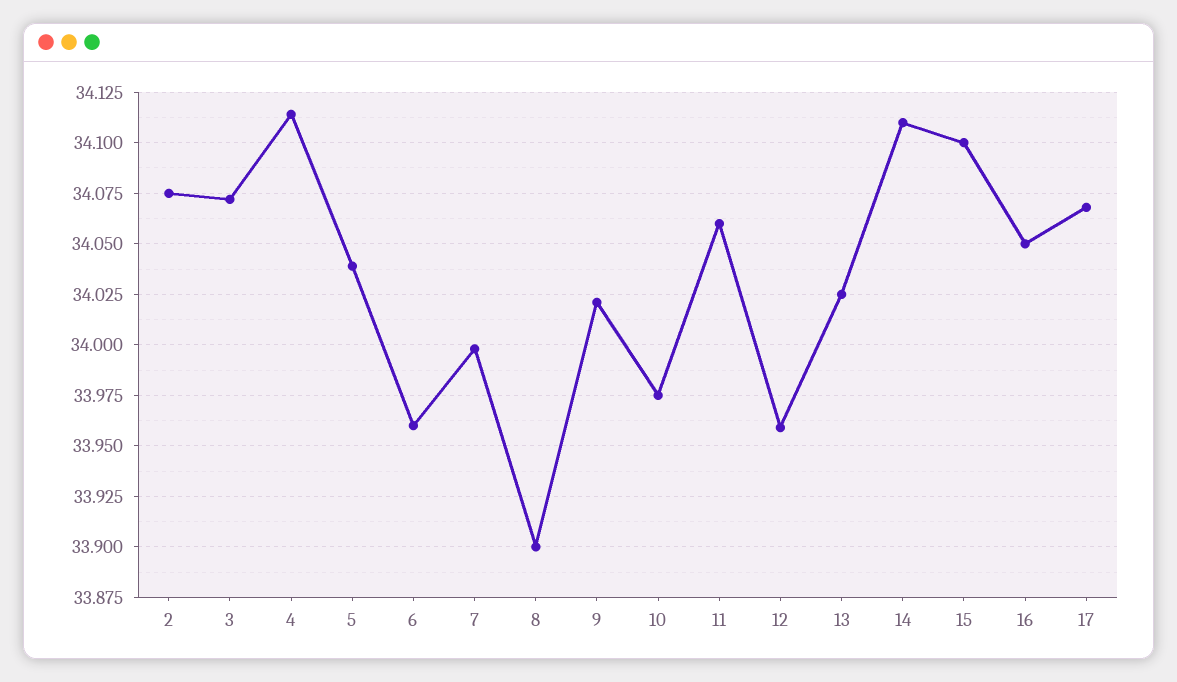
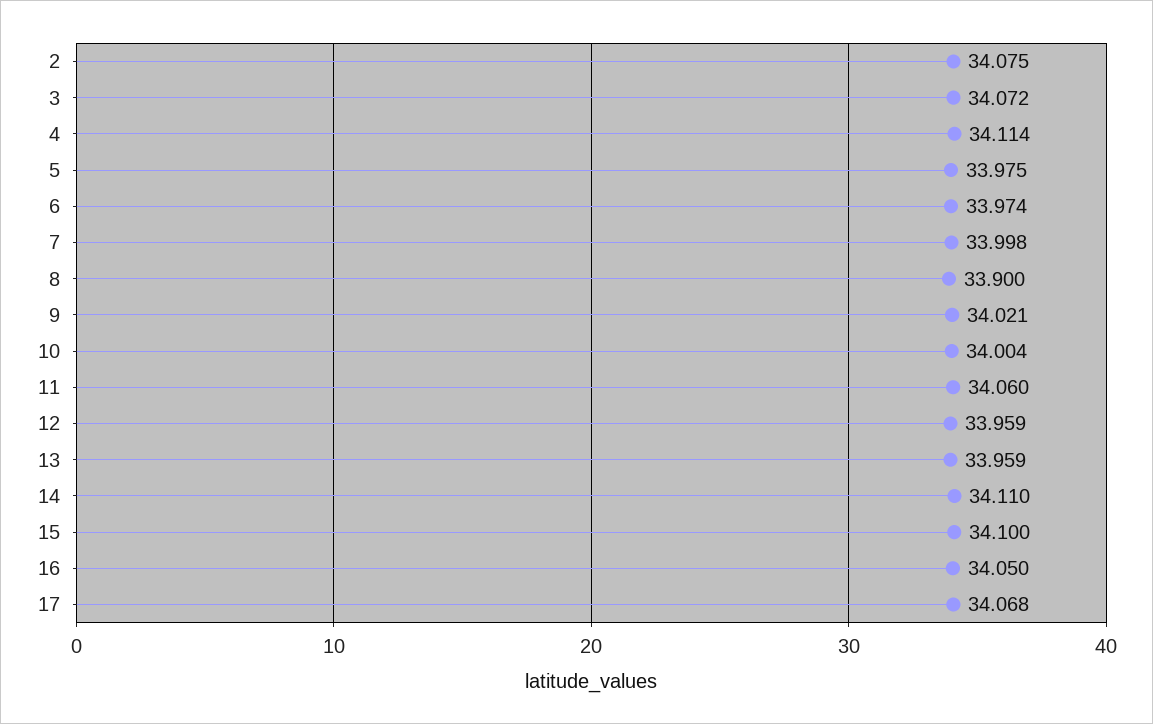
5: 34.04 -> 33.975
6: 33.96 -> 33.974
10: 33.975 -> 34.004
13: 34.025 -> 33.959

